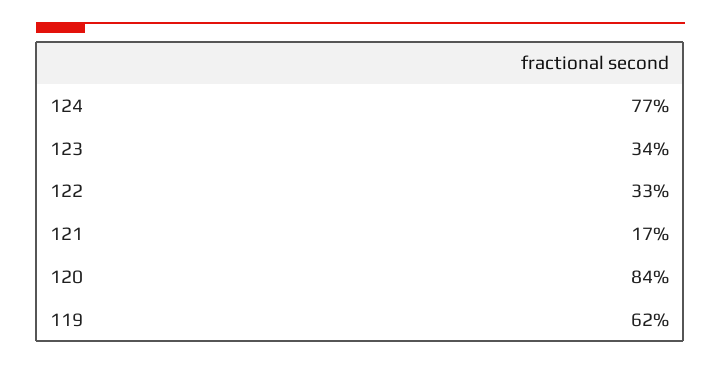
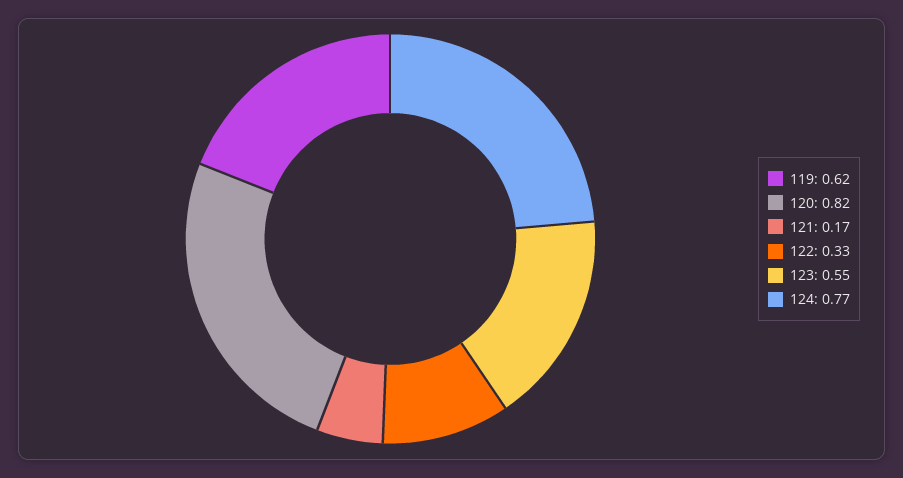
123: 0.34 -> 0.55
120: 0.84 -> 0.82

